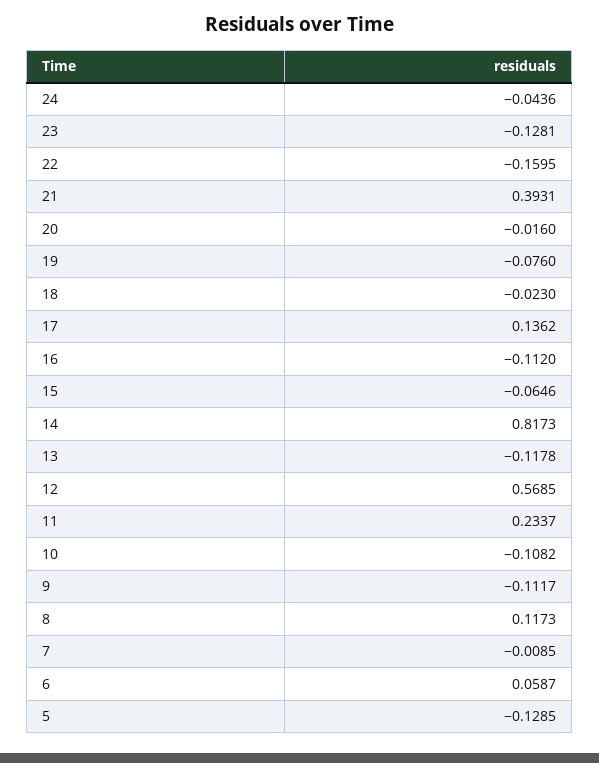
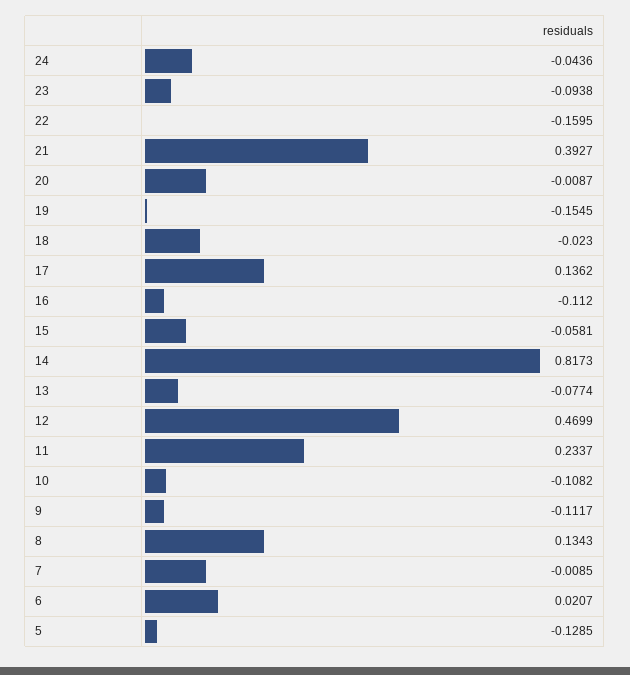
23: -0.1281 -> -0.0938
21: 0.3931 -> 0.3927
20: -0.016 -> -0.0087
19: -0.076 -> -0.1545
15: -0.0646 -> -0.0581
13: -0.1178 -> -0.0774
12: 0.5685 -> 0.4699
8: 0.1173 -> 0.1343
6: 0.0587 -> 0.0207

